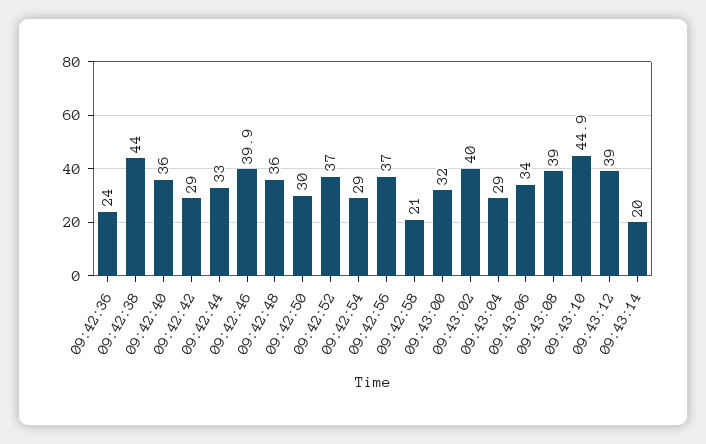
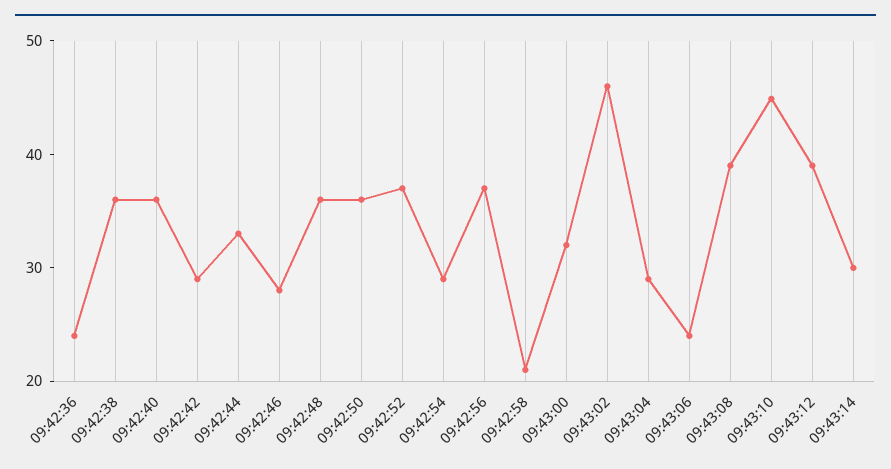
09:42:38: 44 -> 36
09:42:46: 39.9 -> 28
09:42:50: 30 -> 36
09:43:02: 40 -> 46
09:43:06: 34 -> 24
09:43:14: 20 -> 30

